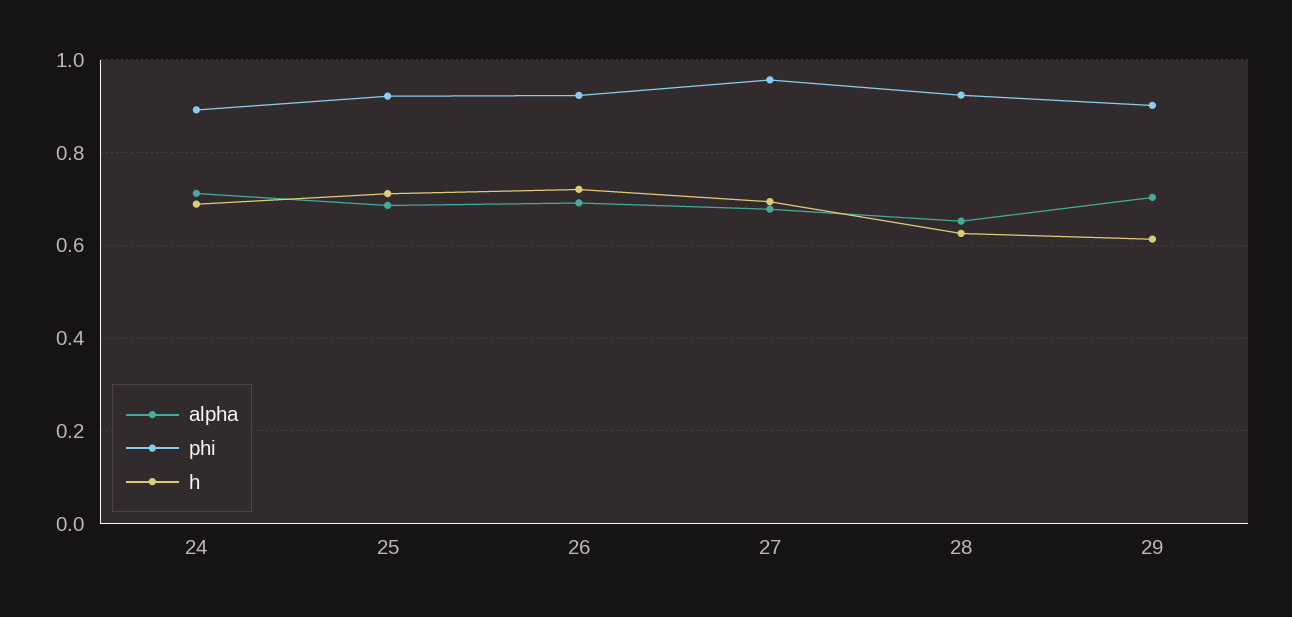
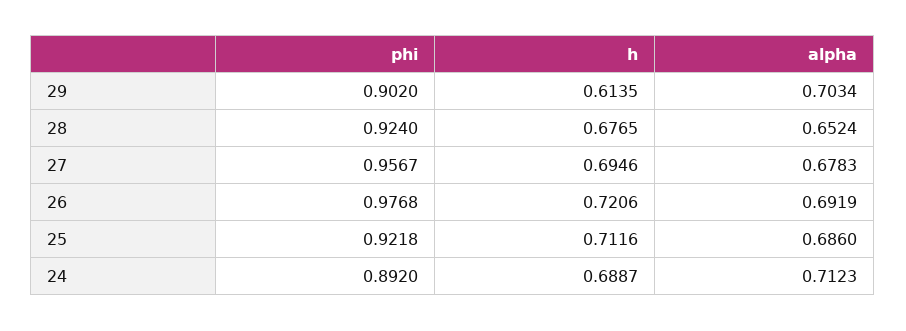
phi, 26: 0.92 -> 0.9768
h, 28: 0.62 -> 0.6765

